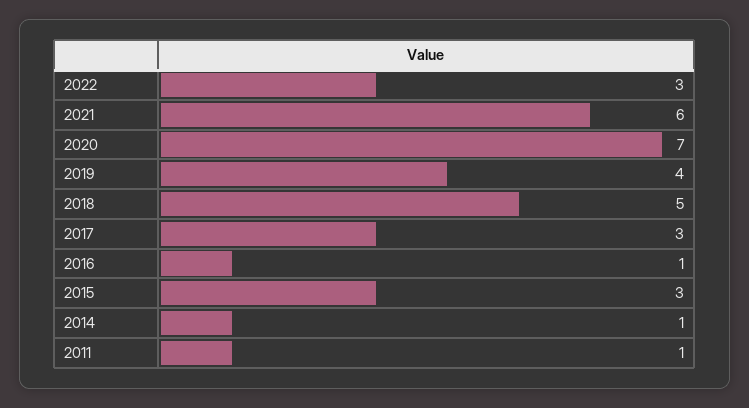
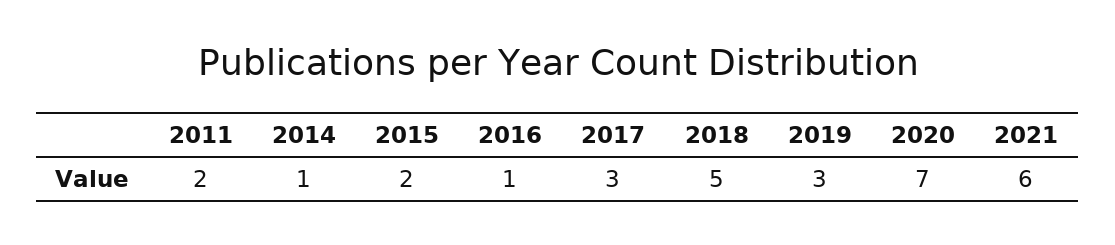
2022: 3 -> none
2019: 4 -> 3
2015: 3 -> 2
2011: 1 -> 2

